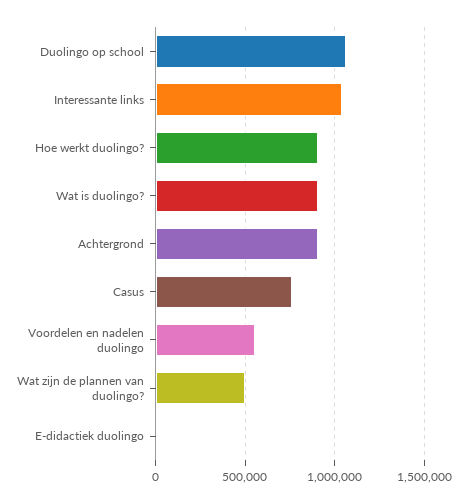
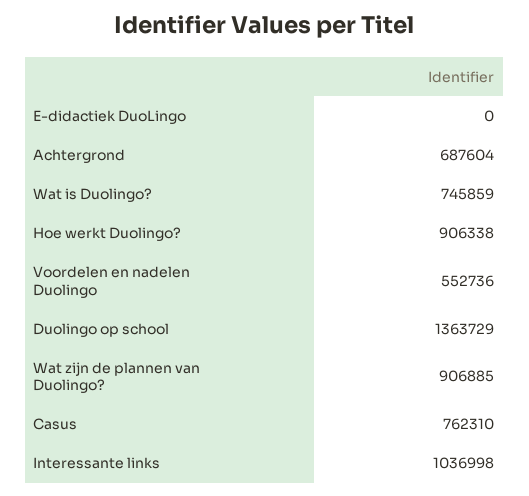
Duolingo op school: 1050000 -> 1363729
Wat is duolingo?: 900000 -> 745859
Achtergrond: 900000 -> 687604
Wat zijn de plannen van duolingo?: 500000 -> 906885

